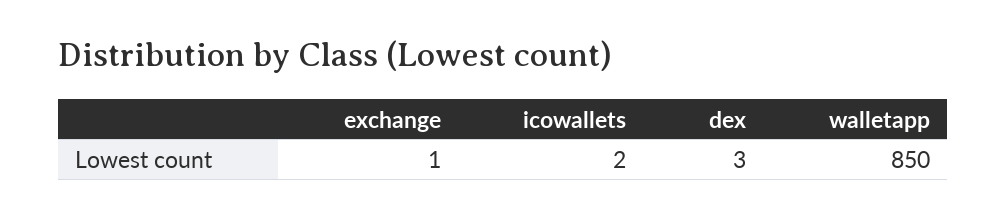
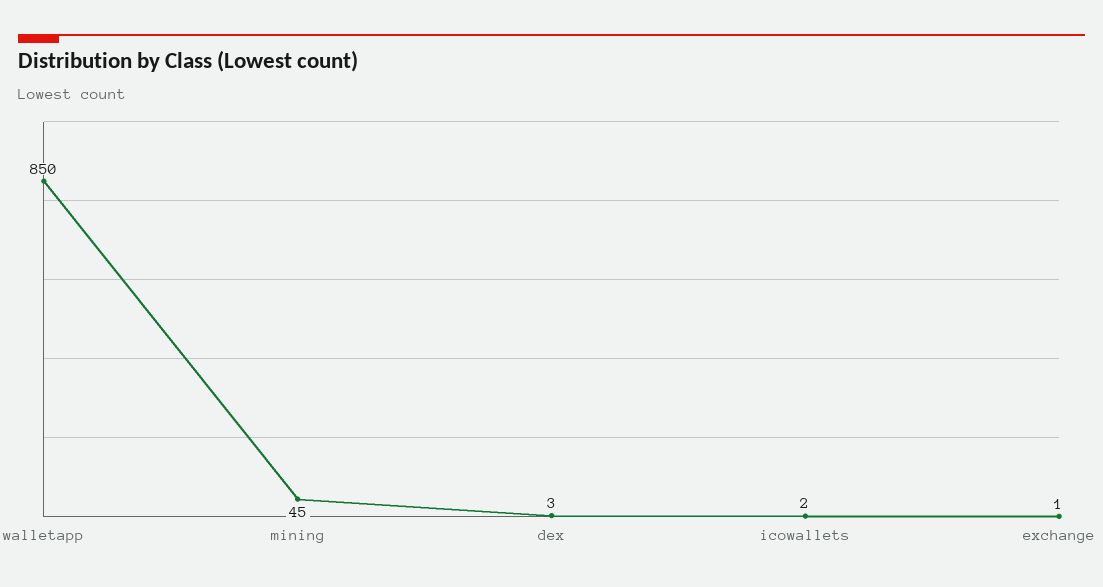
mining: none -> 45

